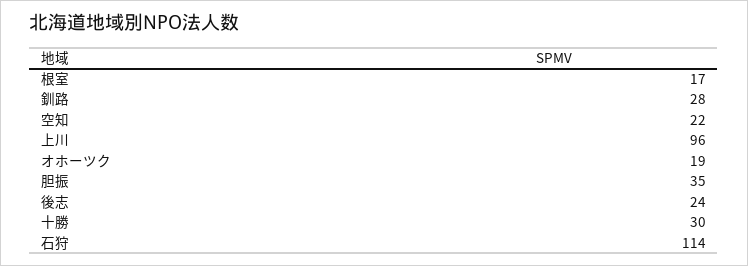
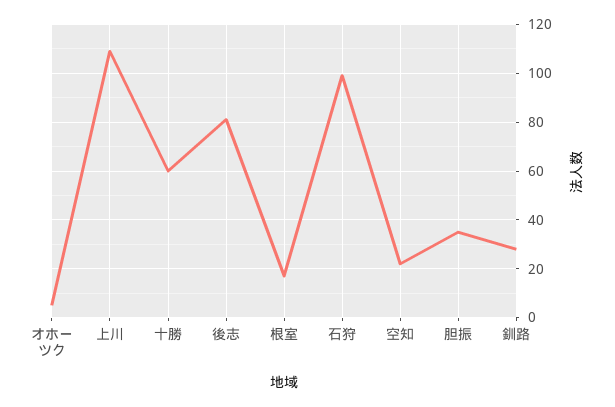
上川: 96 -> 110
オホーツク: 19 -> 5
後志: 24 -> 80
十勝: 30 -> 60
石狩: 114 -> 100

